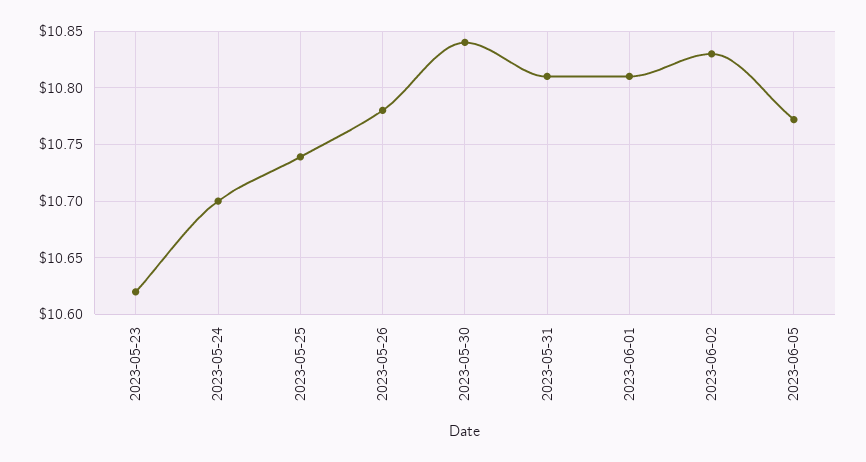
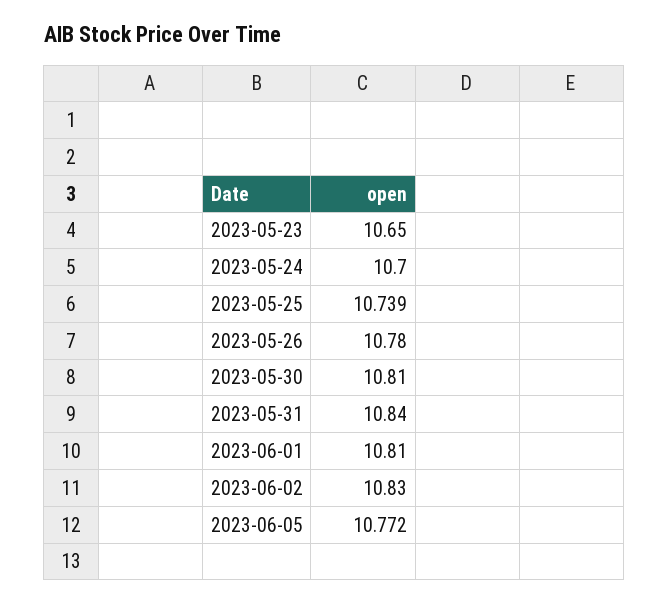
2023-05-23: 10.62 -> 10.65
2023-05-30: 10.84 -> 10.81
2023-05-31: 10.81 -> 10.84

